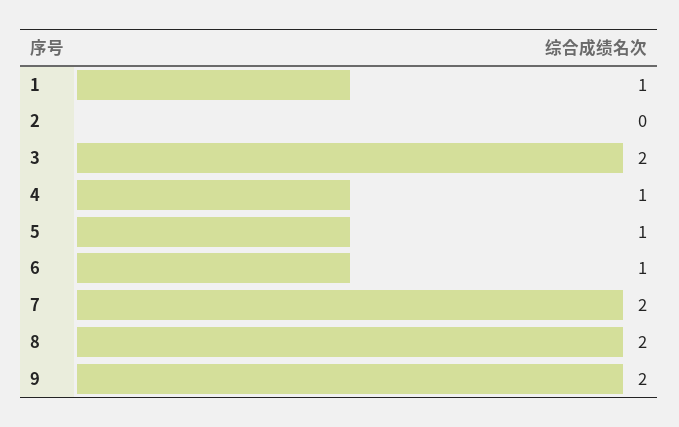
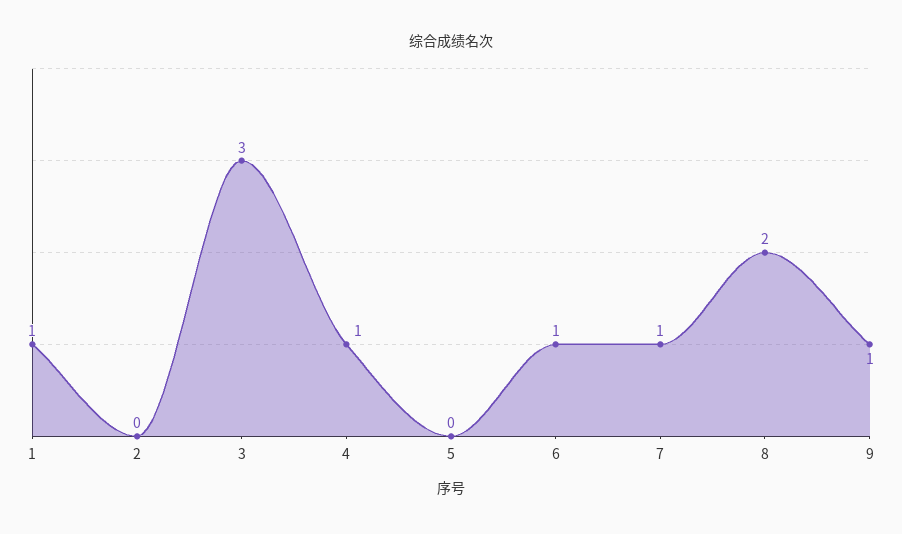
3: 2 -> 3
5: 1 -> 0
7: 2 -> 1
9: 2 -> 1

